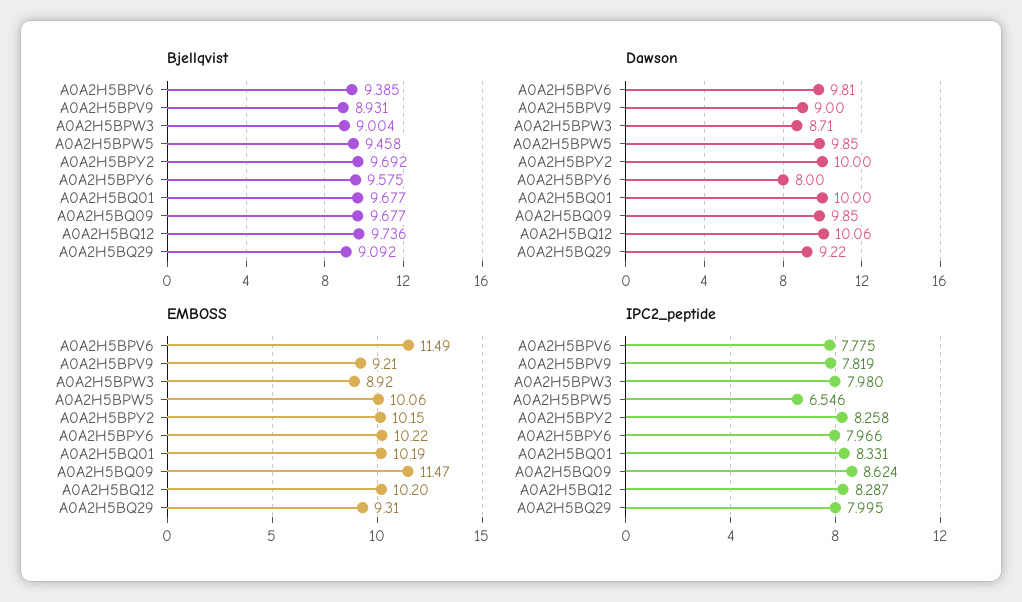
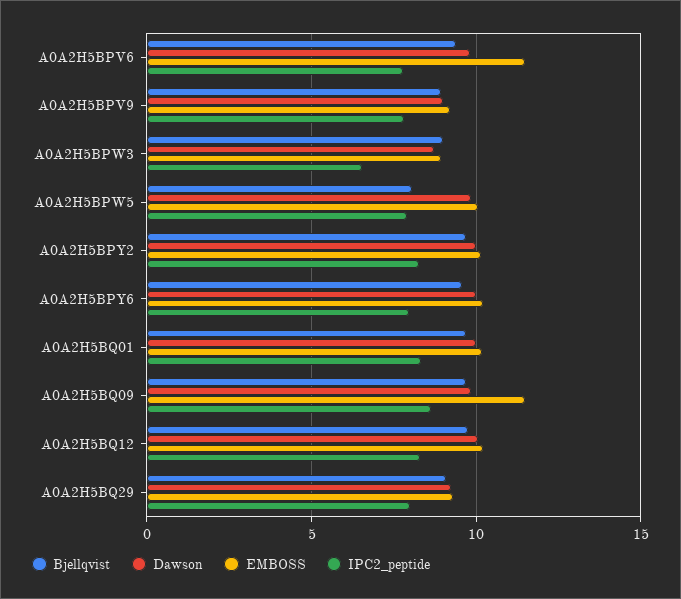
Bjellqvist, A0A2H5BPW5: 9.458 -> 8
Dawson, A0A2H5BPY6: 8 -> 10
IPC2_peptide, A0A2H5BPW3: 7.98 -> 6.5
IPC2_peptide, A0A2H5BPW5: 6.546 -> 8

